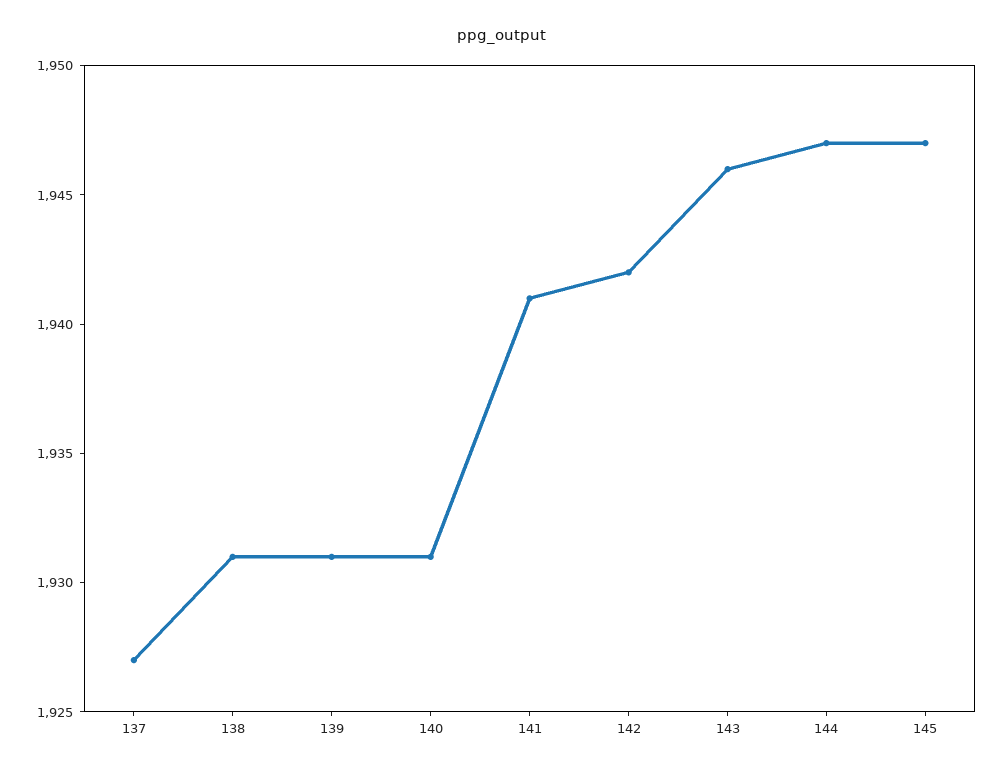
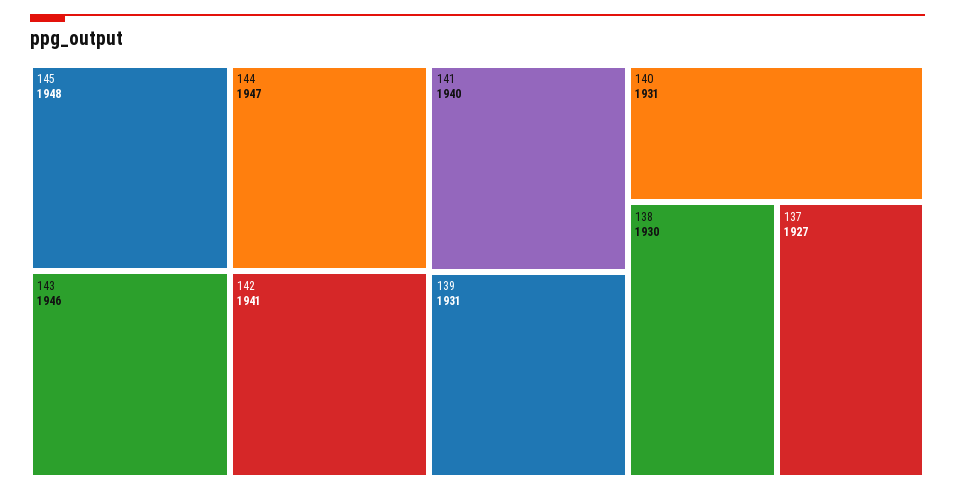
138: 1931 -> 1930
141: 1941 -> 1940
142: 1942 -> 1941
145: 1947 -> 1948

